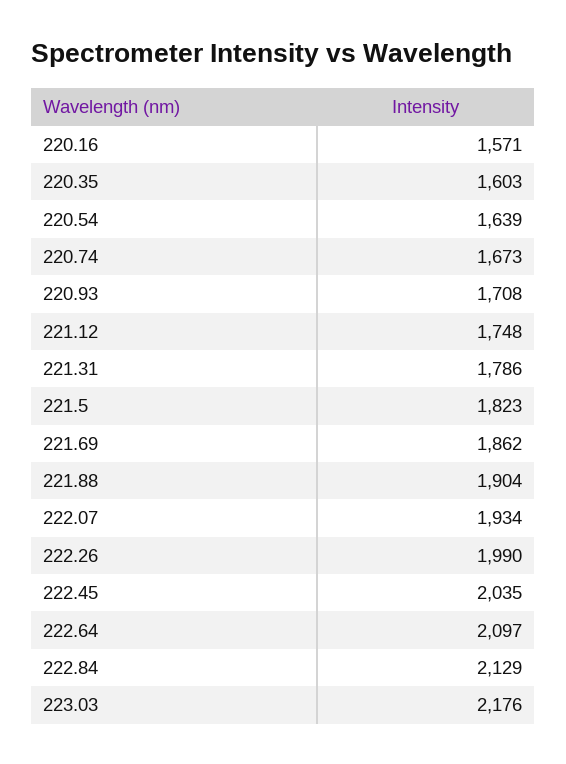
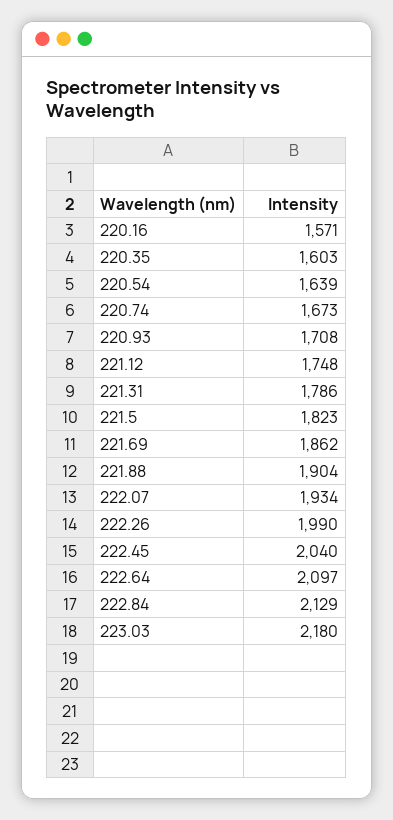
222.45: 2035 -> 2040
223.03: 2176 -> 2180

